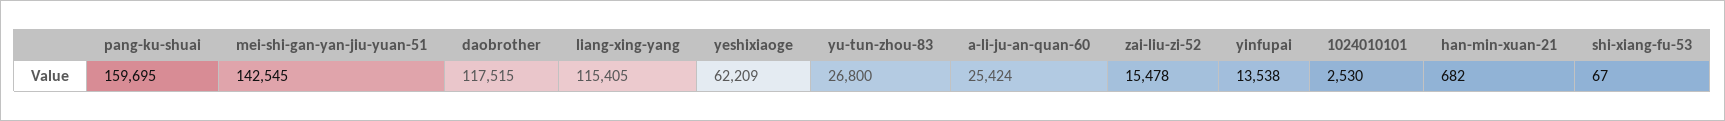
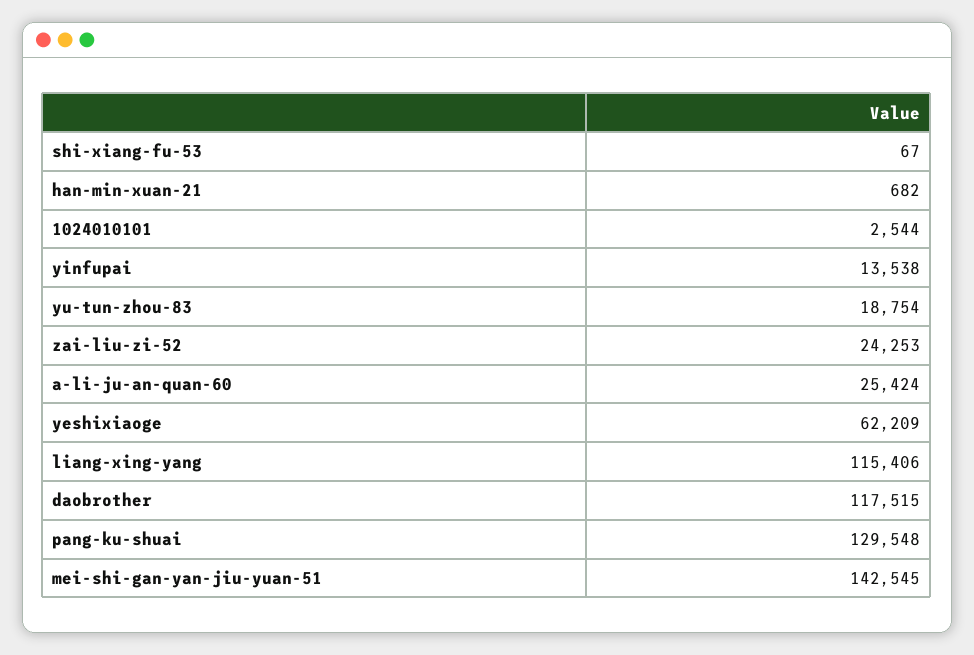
pang-ku-shuai: 159695 -> 129548
liang-xing-yang: 115405 -> 115406
yu-tun-zhou-83: 26800 -> 18754
zai-liu-zi-52: 15478 -> 24253
1024010101: 2530 -> 2544

